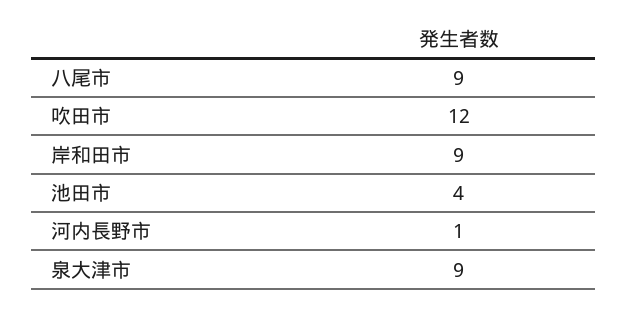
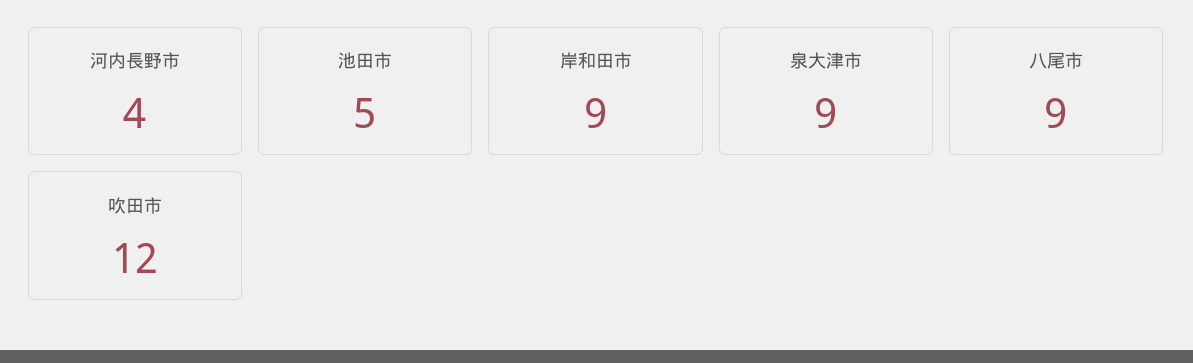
池田市: 4 -> 5
河内長野市: 1 -> 4

